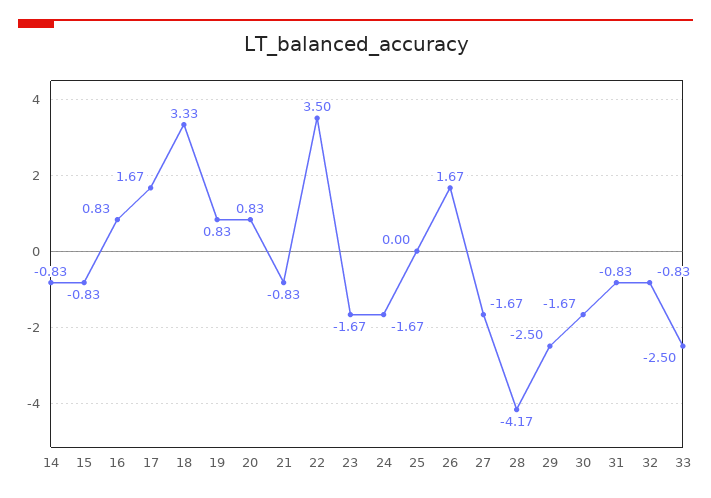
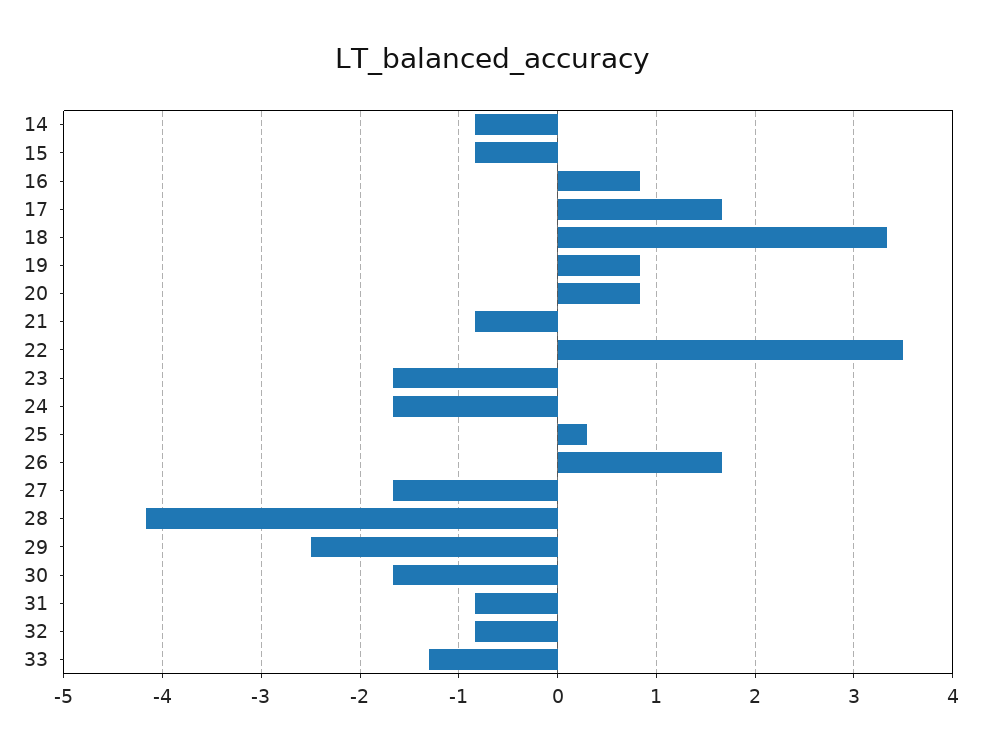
25: 0 -> 0.3
33: -2.5 -> -1.3

